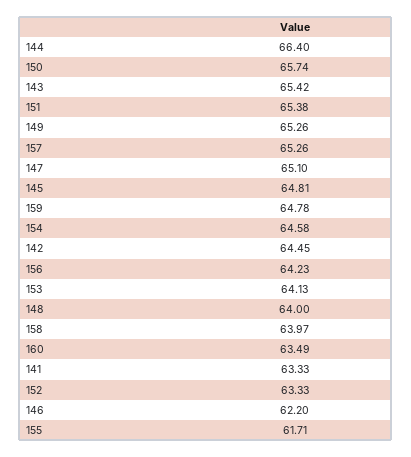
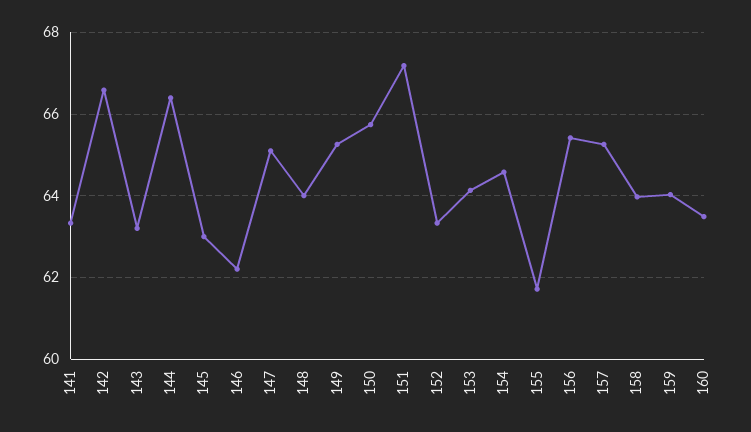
143: 65.42 -> 63.2
151: 65.38 -> 67.2
145: 64.81 -> 63
159: 64.78 -> 64
142: 64.45 -> 66.6
156: 64.23 -> 65.4

